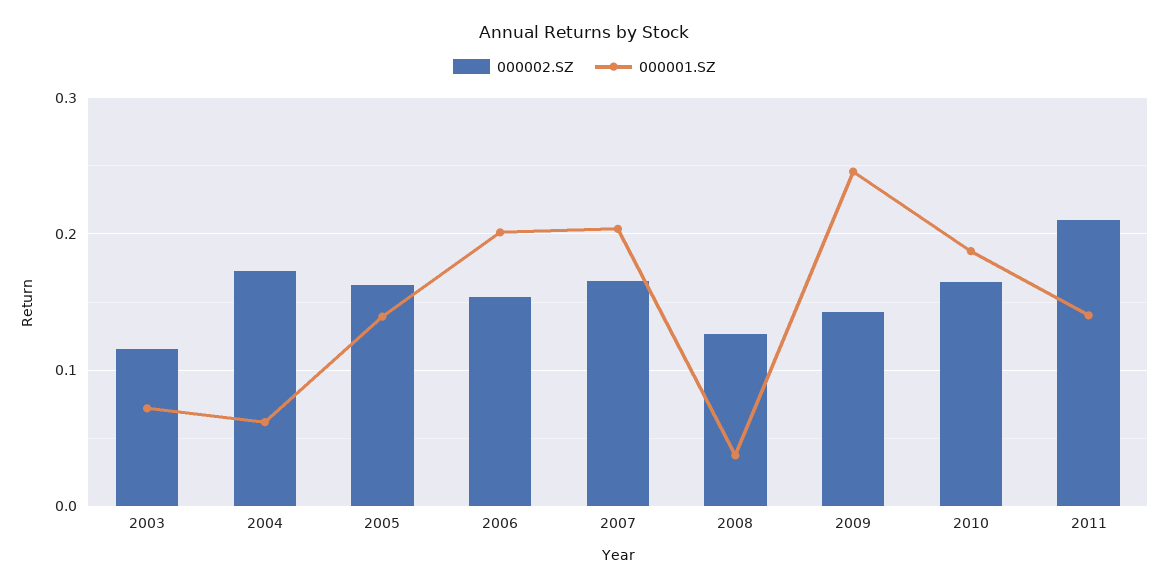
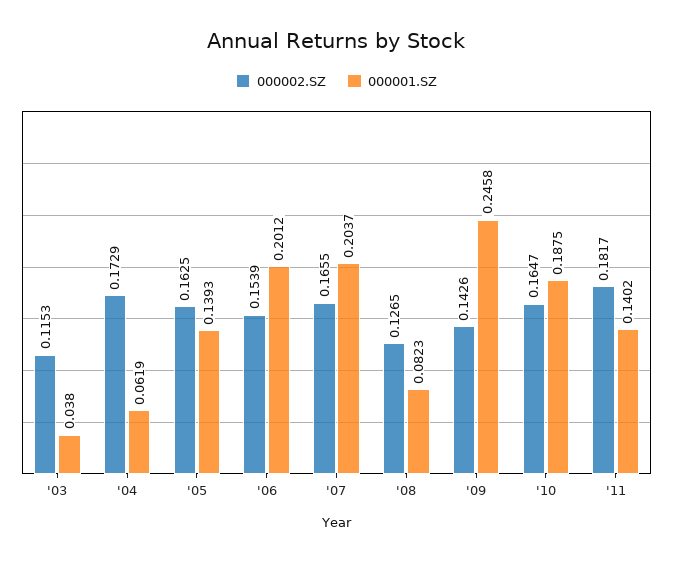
000001.SZ, 2003: 0.07 -> 0.038
000001.SZ, 2008: 0.04 -> 0.0823
000002.SZ, 2011: 0.21 -> 0.1817

